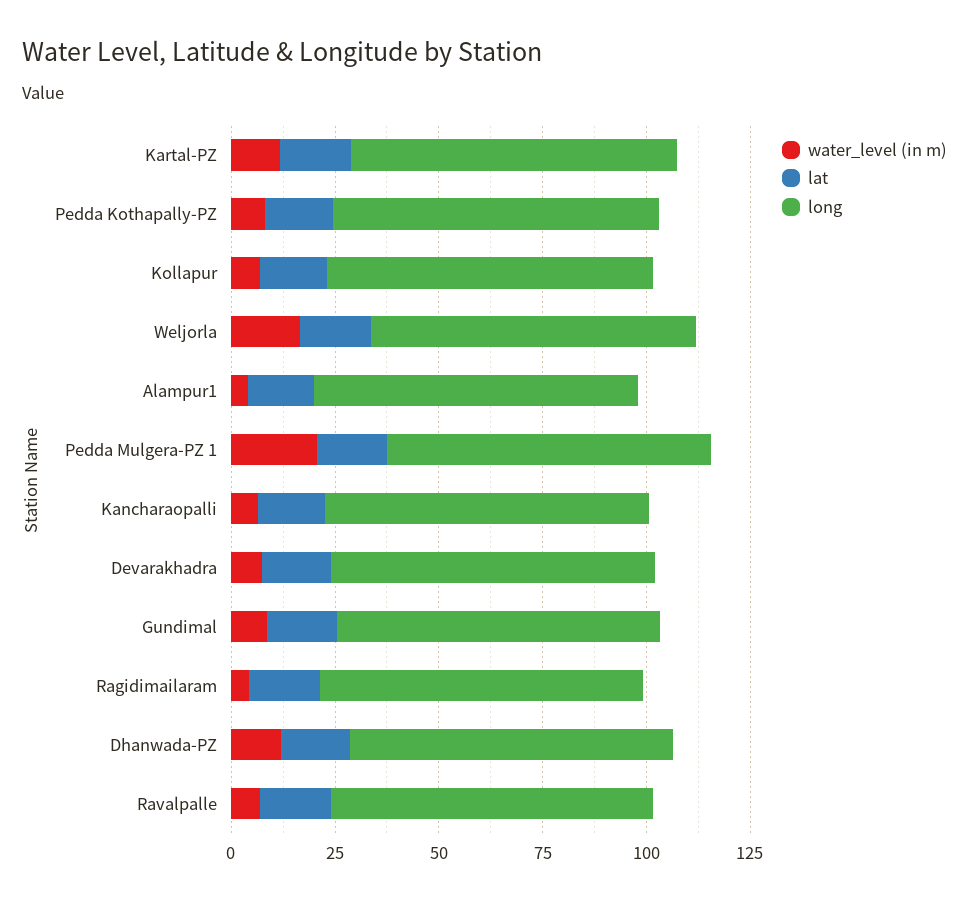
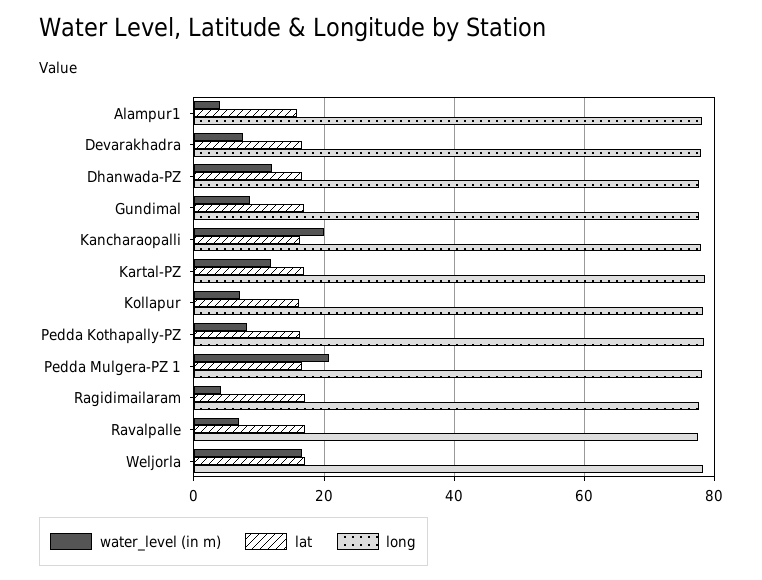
water_level (in m), Kancharaopalli: 5 -> 20

